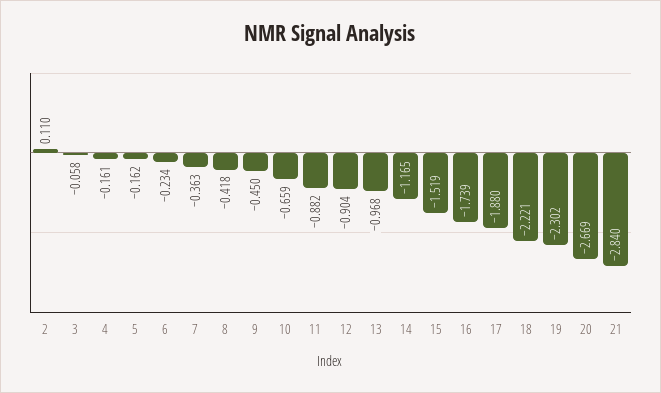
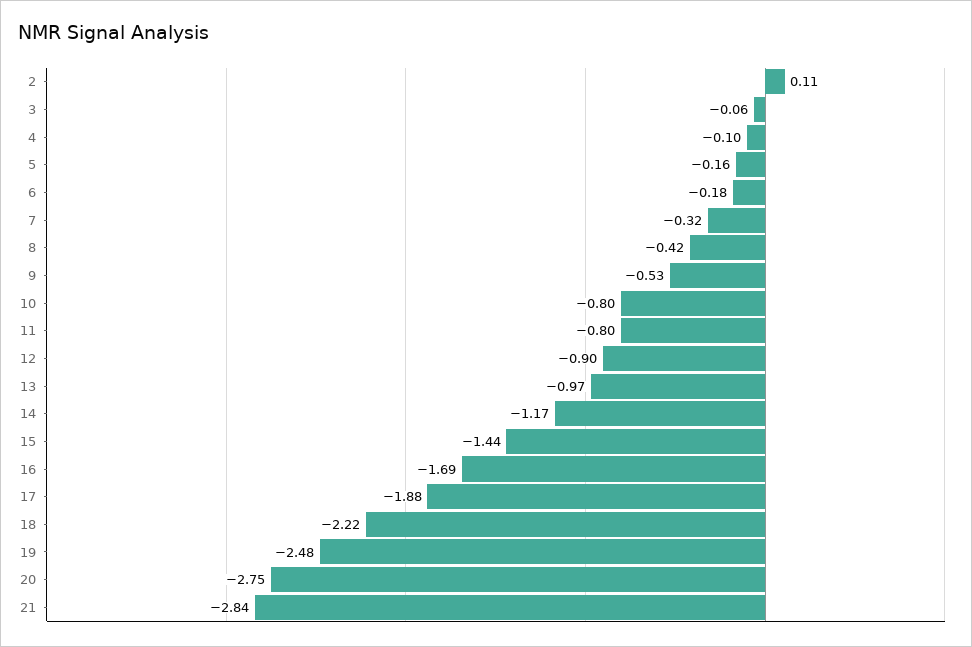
4: -0.161 -> -0.1
6: -0.234 -> -0.18
7: -0.363 -> -0.32
9: -0.45 -> -0.53
10: -0.659 -> -0.8
11: -0.882 -> -0.8
15: -1.519 -> -1.44
16: -1.739 -> -1.69
19: -2.302 -> -2.48
20: -2.669 -> -2.75

